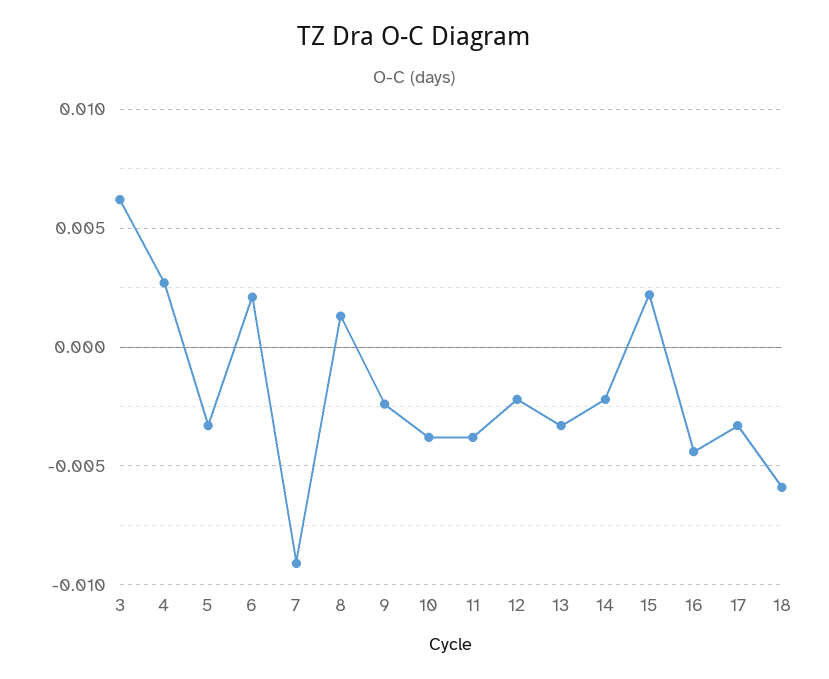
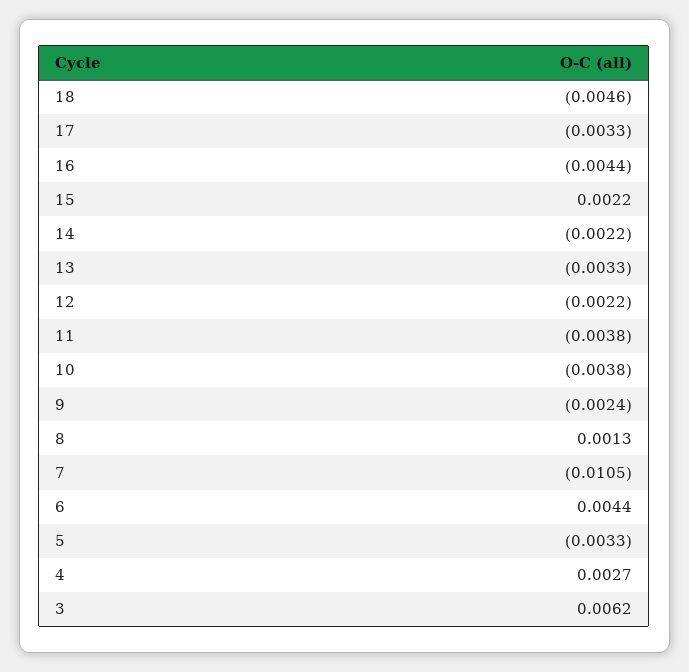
6: 0.002 -> 0.0044
7: -0.009 -> -0.0105
18: -0.006 -> -0.0046

